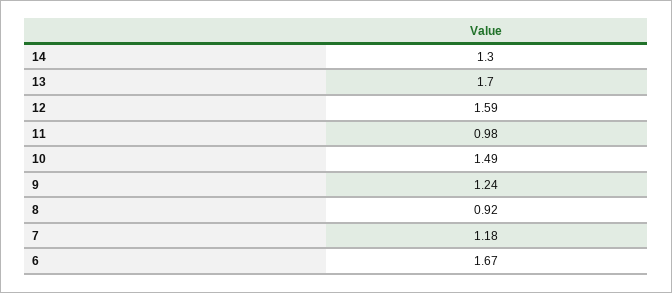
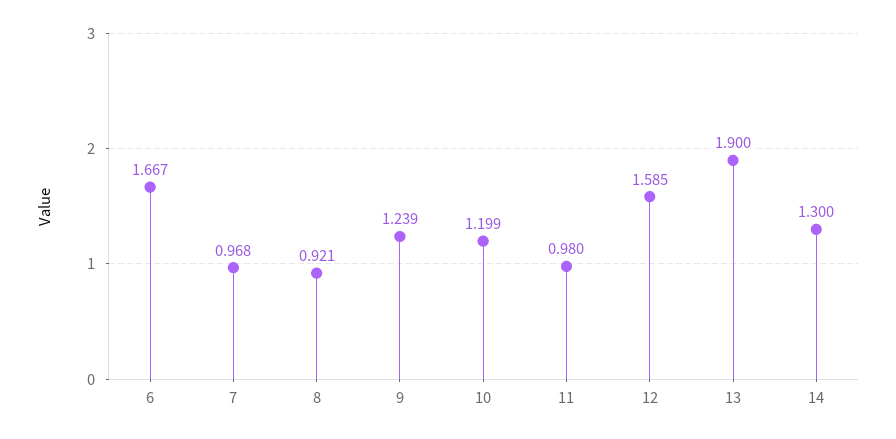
13: 1.7 -> 1.9
10: 1.49 -> 1.199
7: 1.18 -> 0.968

